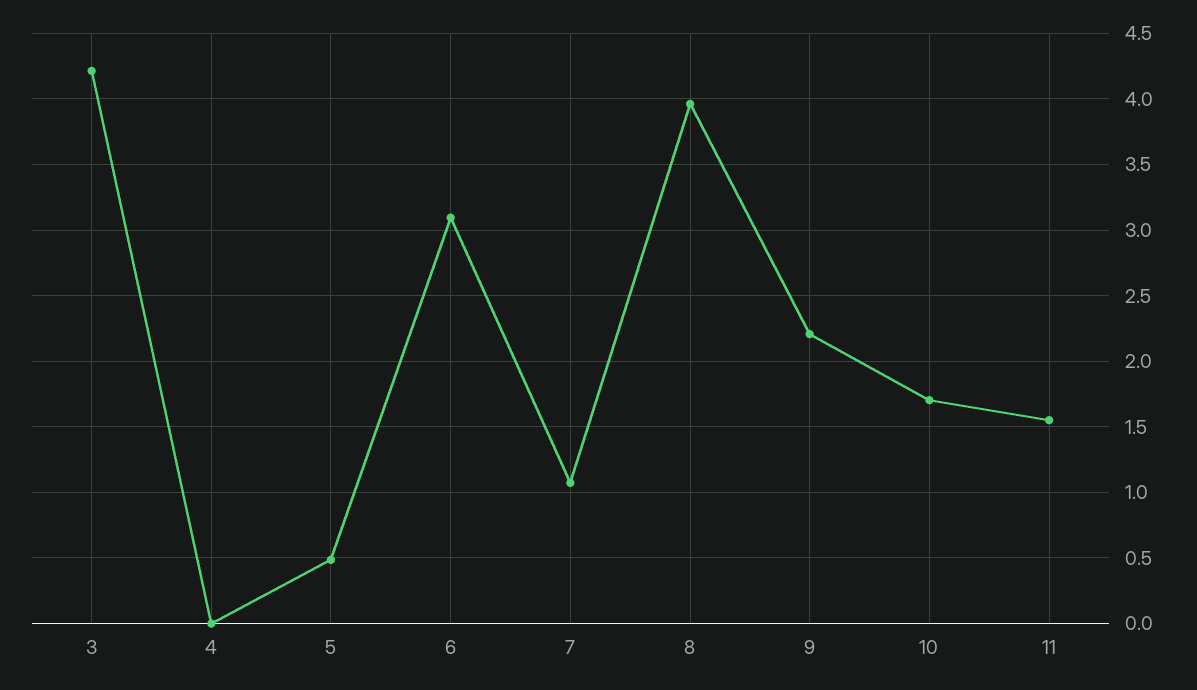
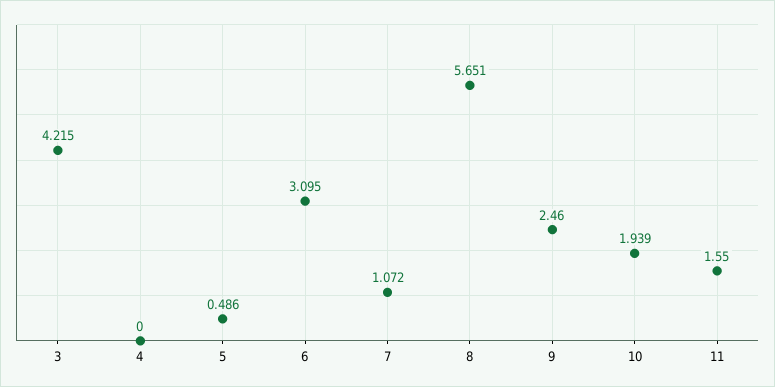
8: 3.95 -> 5.651
9: 2.2 -> 2.46
10: 1.7 -> 1.939

